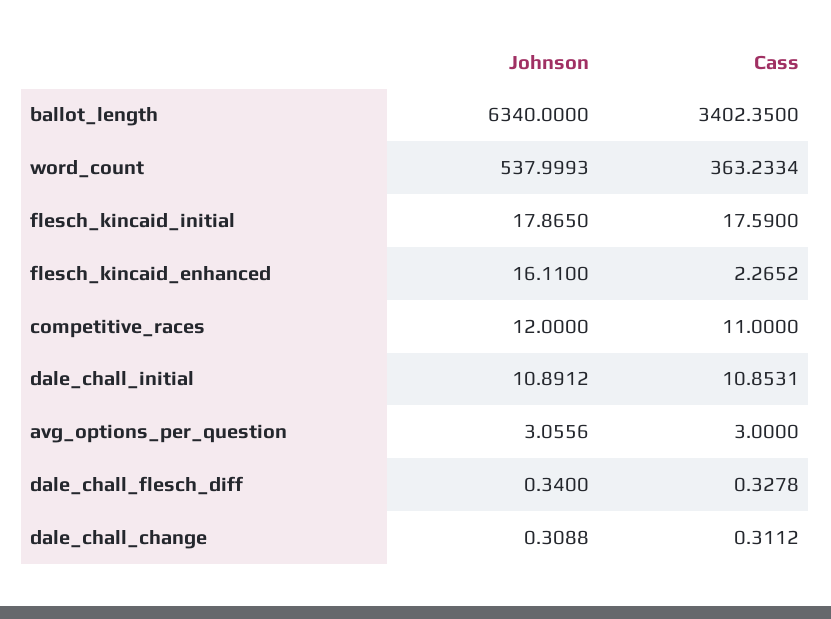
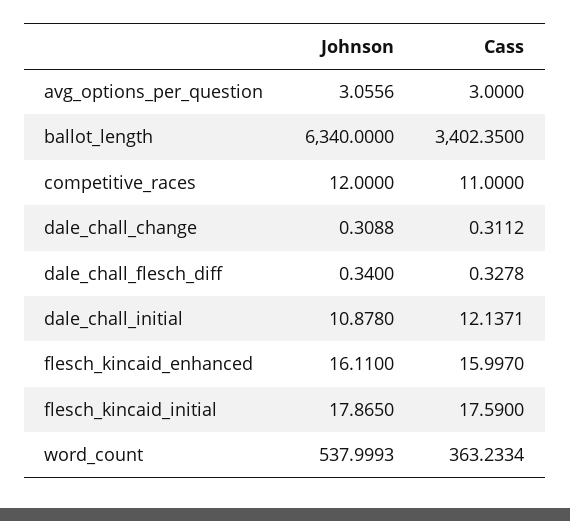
Cass, flesch_kincaid_enhanced: 2.2652 -> 15.997
Johnson, dale_chall_initial: 10.8912 -> 10.878
Cass, dale_chall_initial: 10.8531 -> 12.1371

